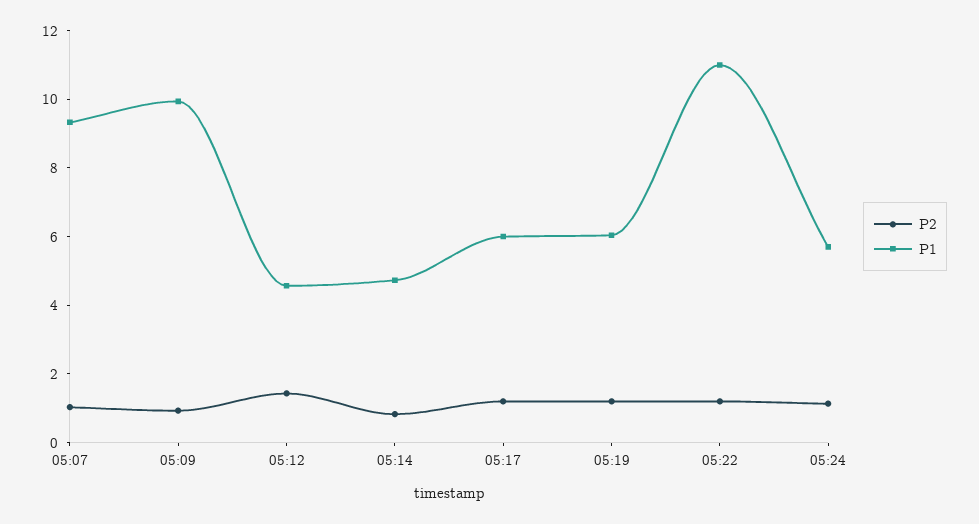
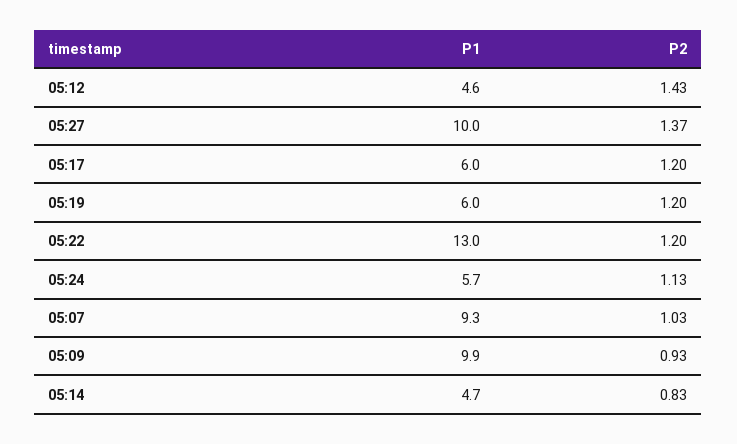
P1, 05:22: 11 -> 13
P1, 05:27: none -> 10
P2, 05:27: none -> 1.37

